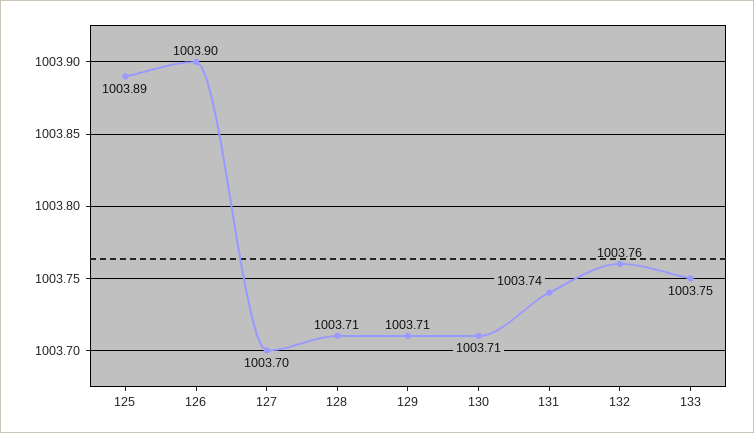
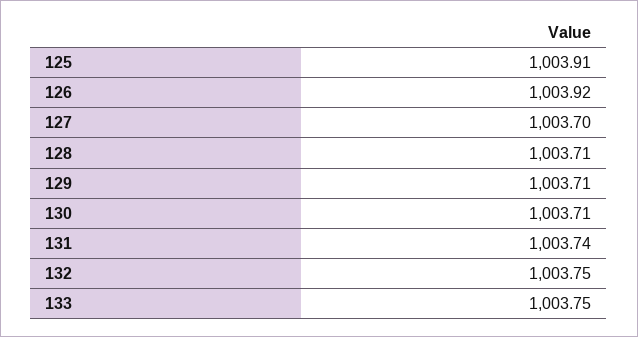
125: 1003.89 -> 1003.91
126: 1003.9 -> 1003.92
132: 1003.76 -> 1003.75

